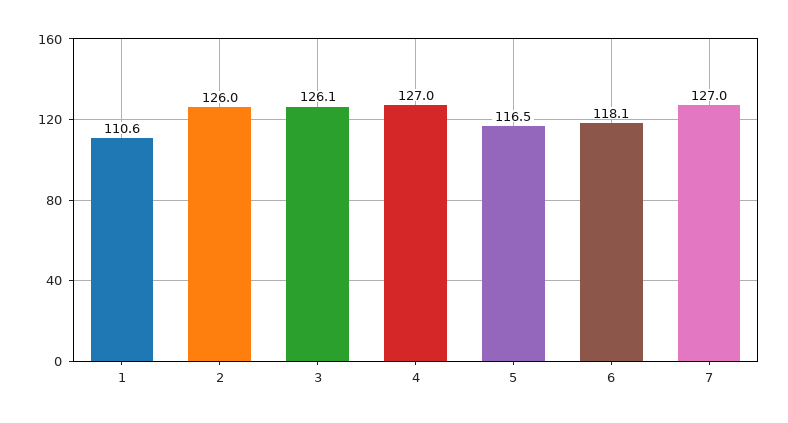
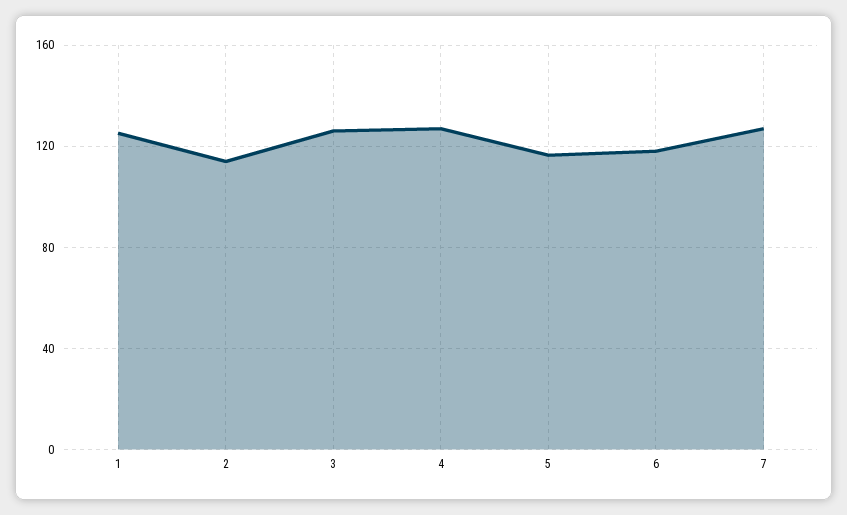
1: 110.6 -> 125
2: 126 -> 115

